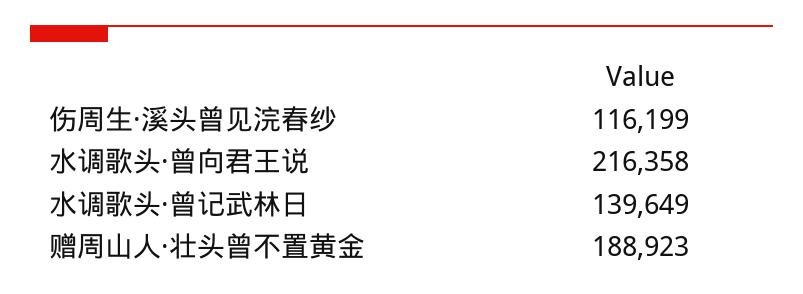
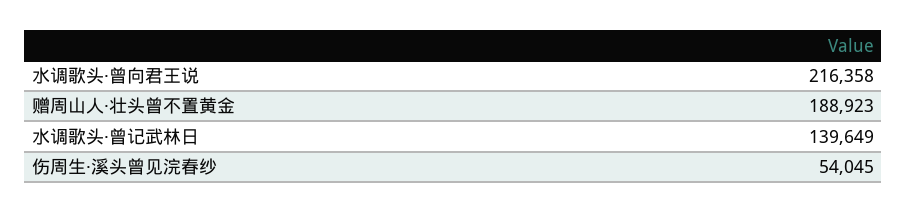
伤周生·溪头曾见浣春纱: 116199 -> 54045

